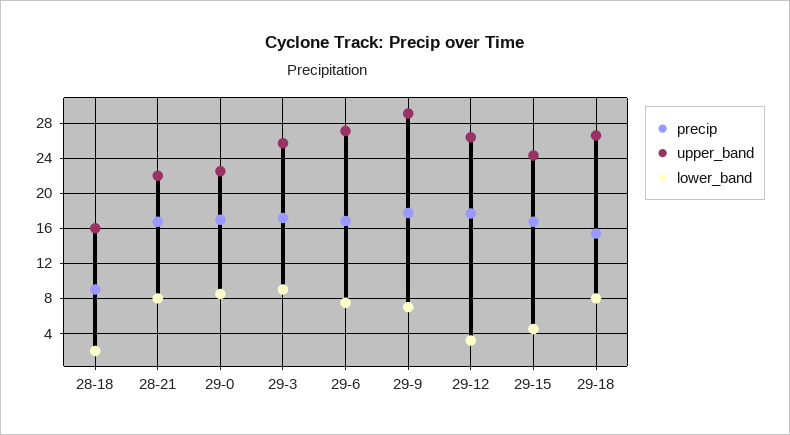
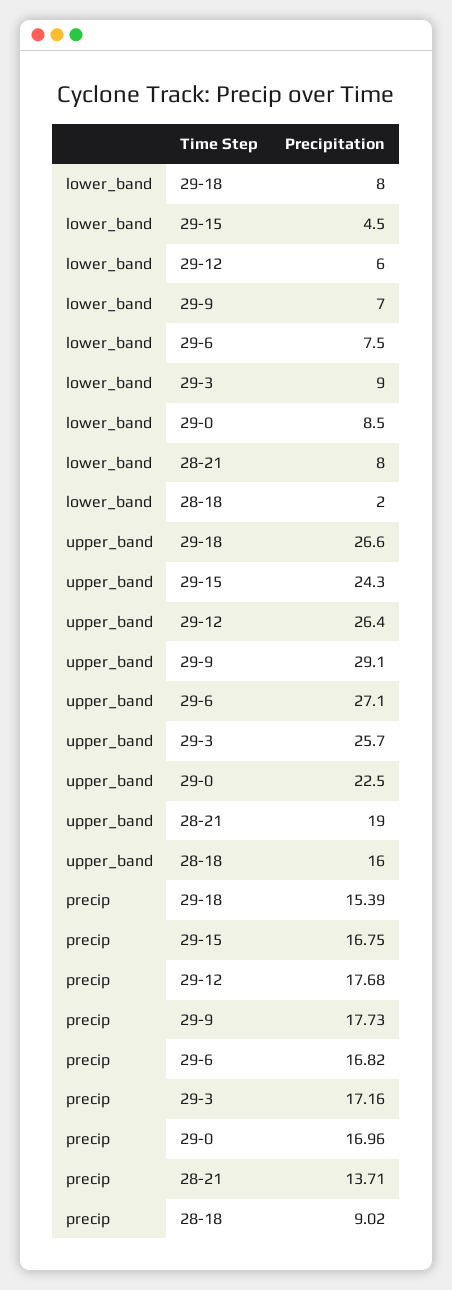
precip, 28-21: 17 -> 13.71
upper_band, 28-21: 22 -> 19
lower_band, 29-12: 3 -> 6

